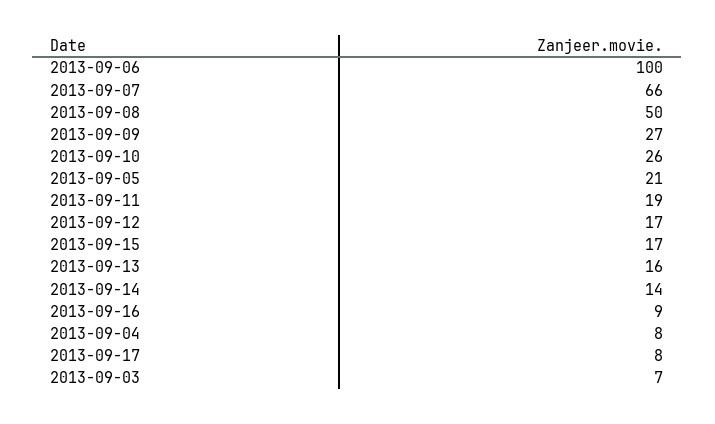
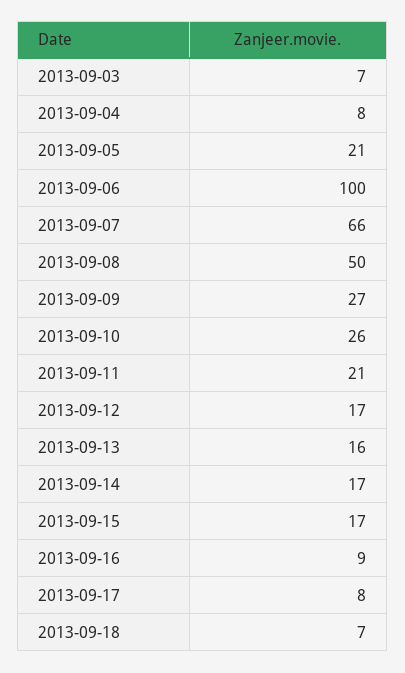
2013-09-11: 19 -> 21
2013-09-14: 14 -> 17
2013-09-18: none -> 7

